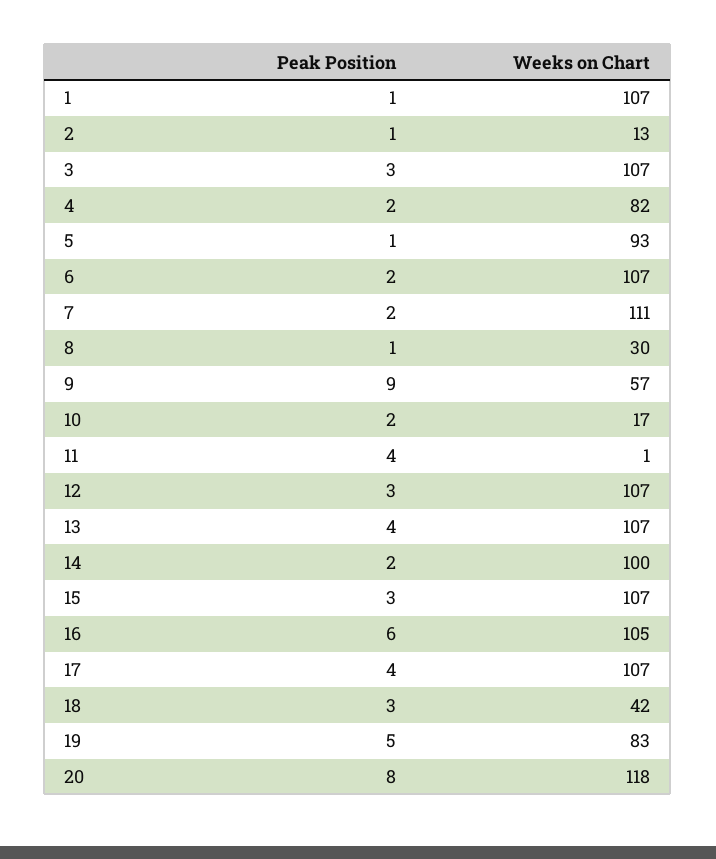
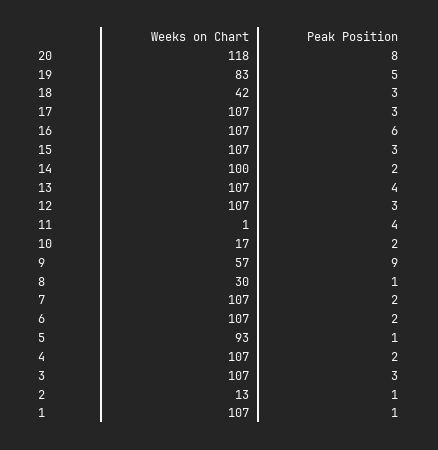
Weeks on Chart, 4: 82 -> 107
Weeks on Chart, 7: 111 -> 107
Weeks on Chart, 16: 105 -> 107
Peak Position, 17: 4 -> 3

